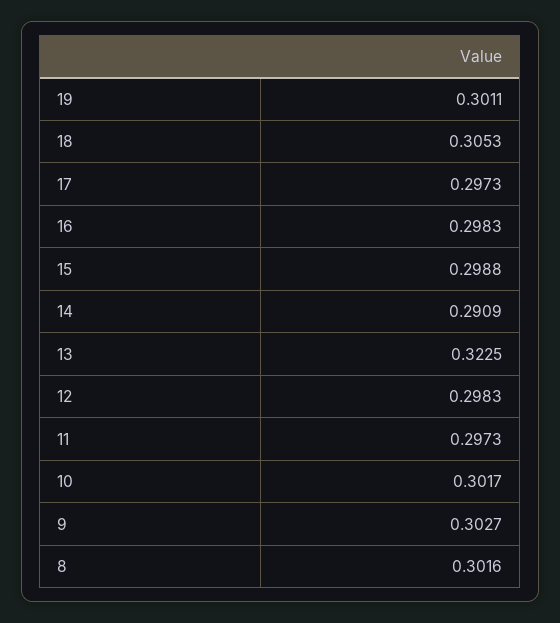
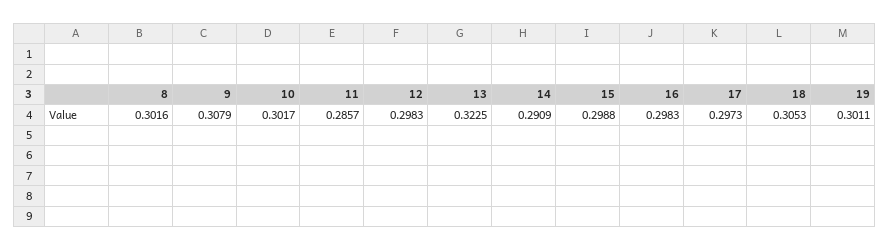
11: 0.2973 -> 0.2857
9: 0.3027 -> 0.3079

